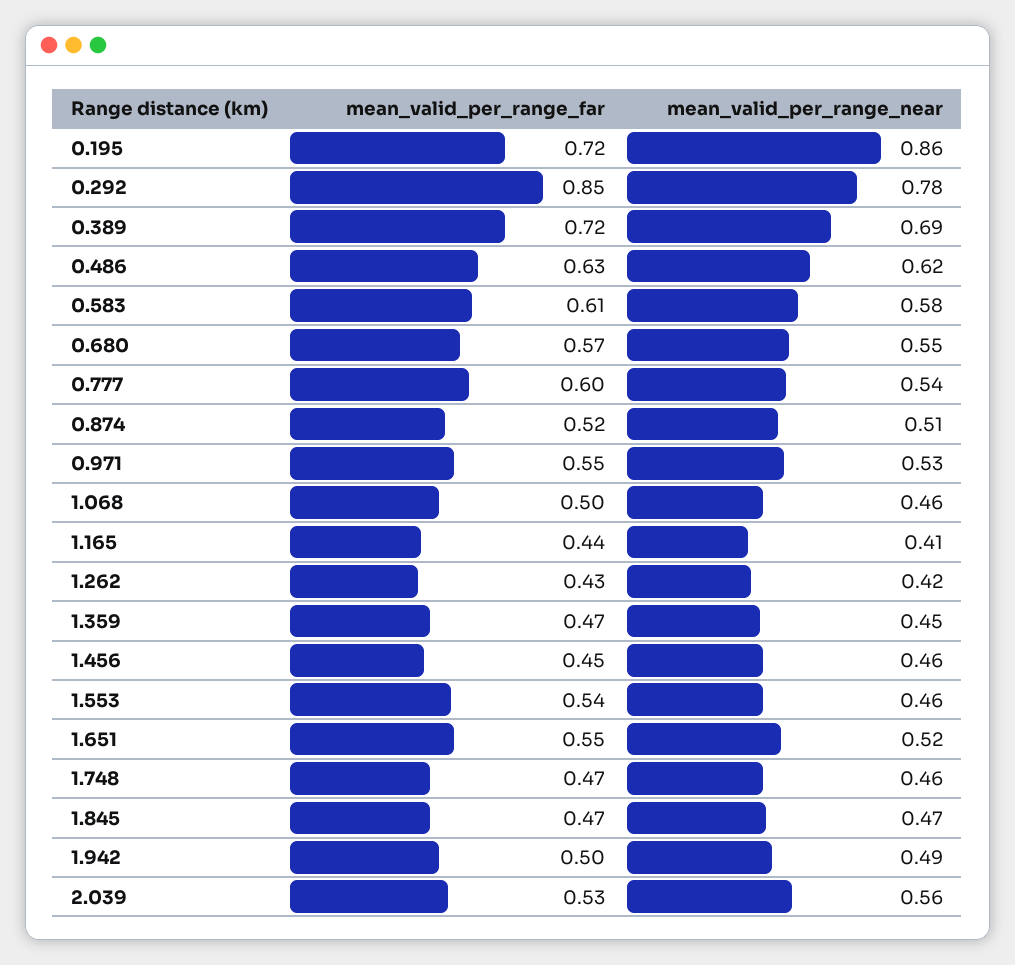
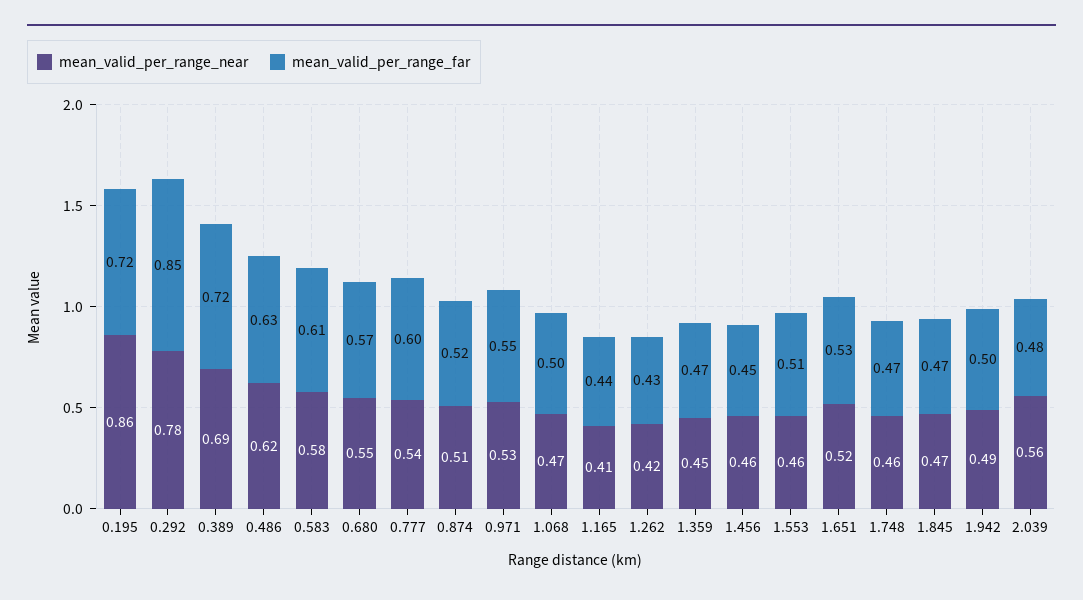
mean_valid_per_range_near, 1.068: 0.46 -> 0.47
mean_valid_per_range_far, 1.553: 0.54 -> 0.51
mean_valid_per_range_far, 1.651: 0.55 -> 0.53
mean_valid_per_range_far, 2.039: 0.53 -> 0.48

